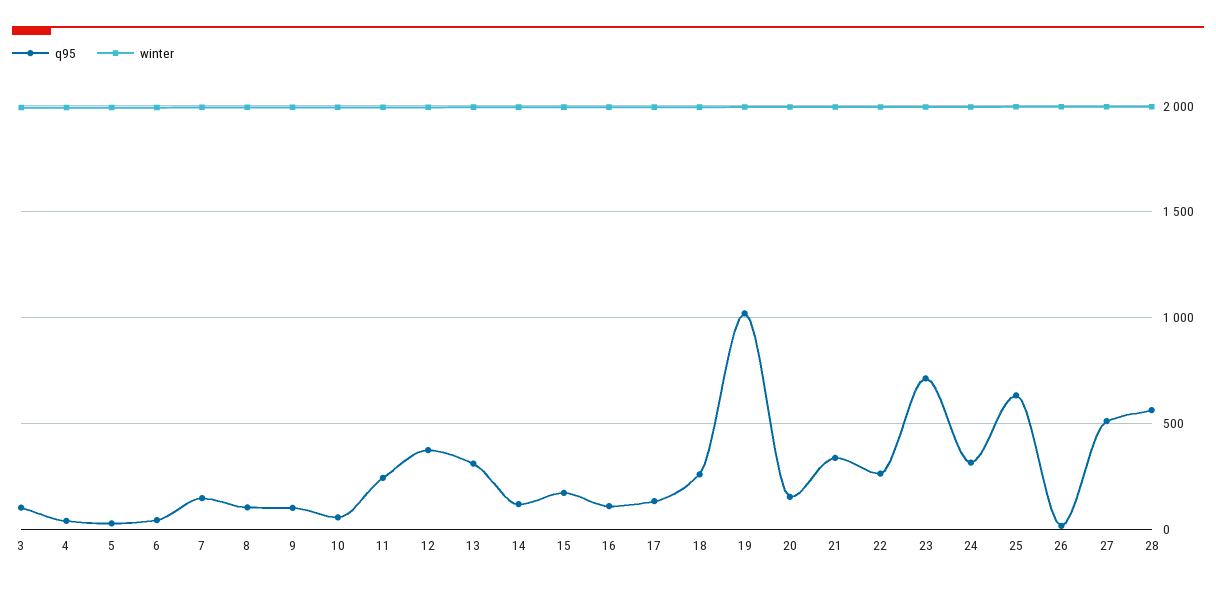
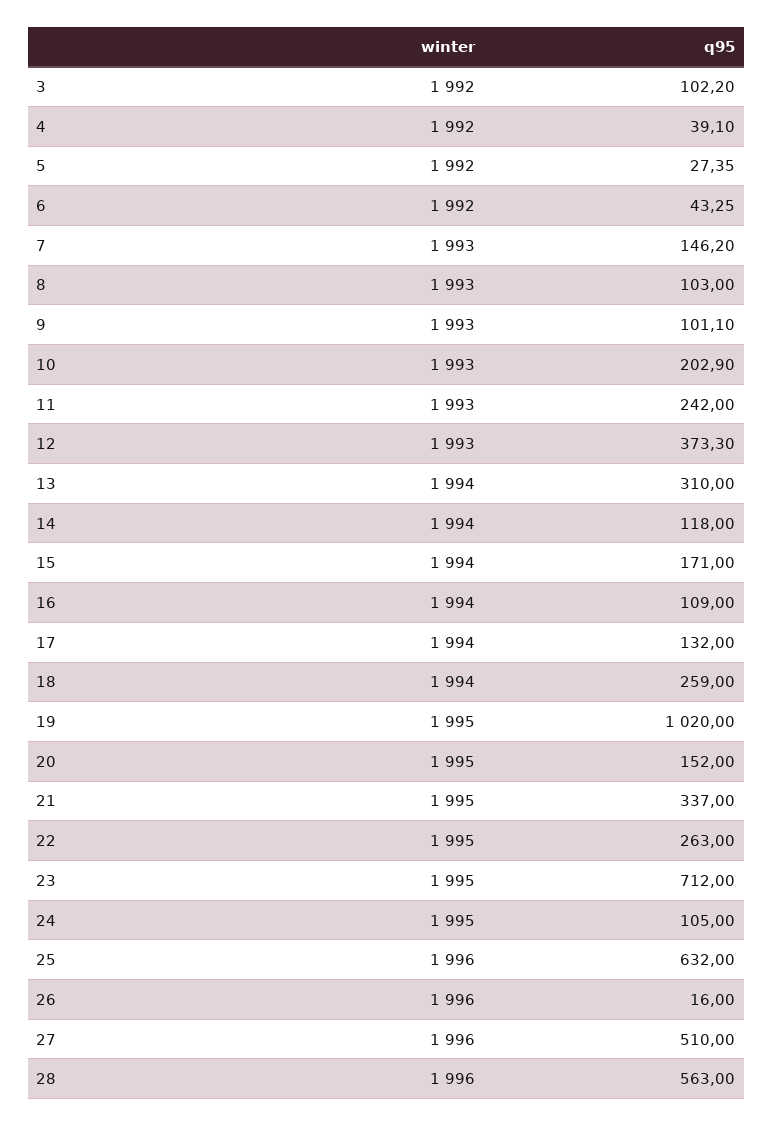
q95, 10: 50 -> 202.9
q95, 24: 300 -> 105

